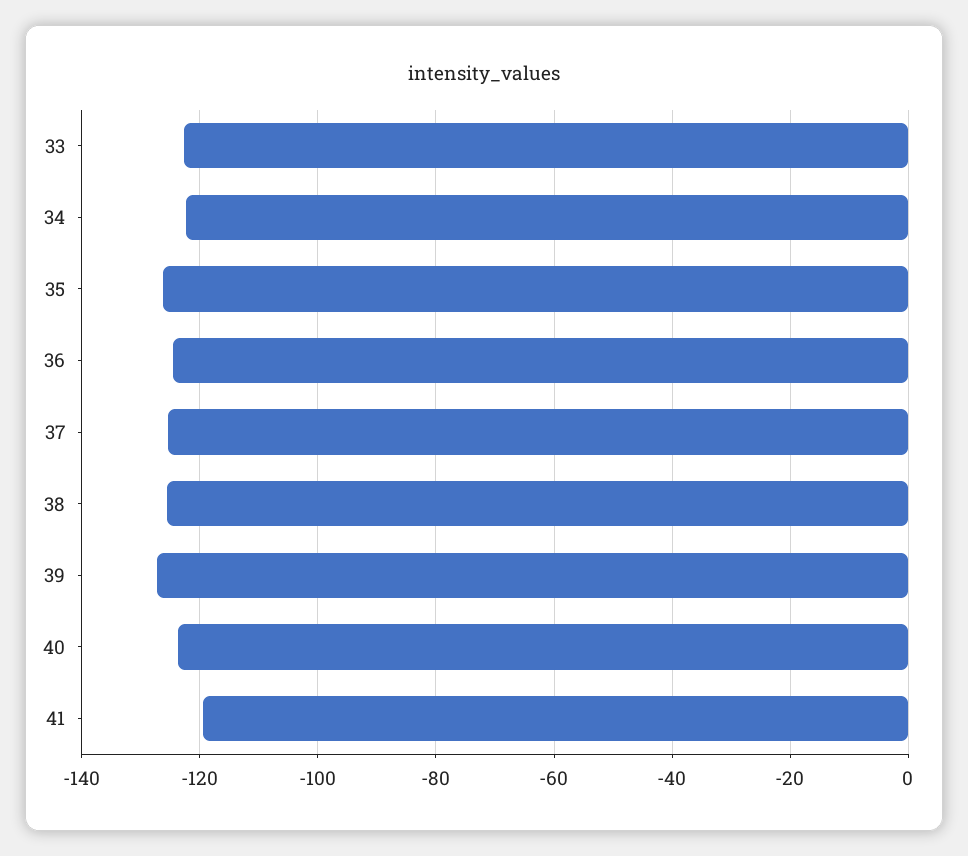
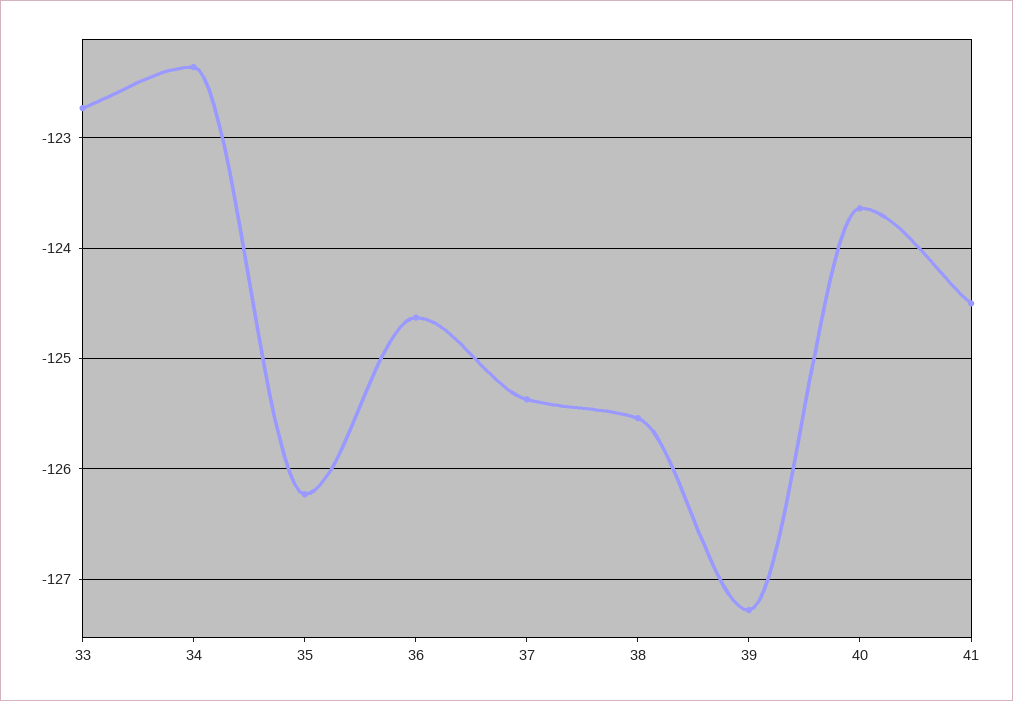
41: -120 -> -124.5

